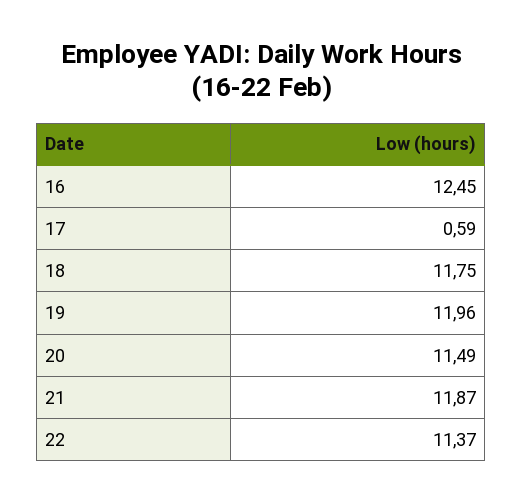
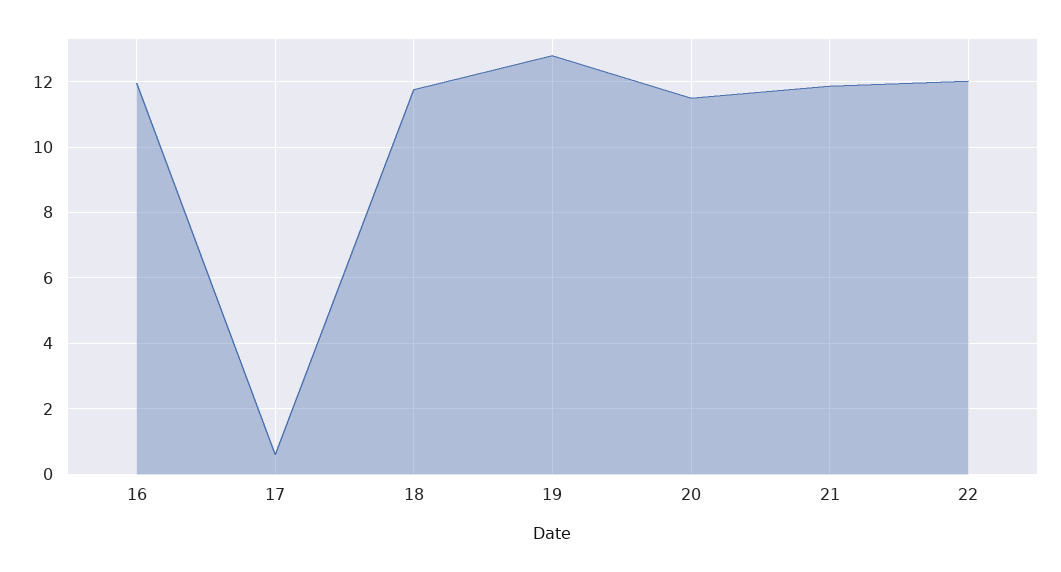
16: 12.45 -> 12
19: 11.96 -> 12.8
22: 11.37 -> 12

